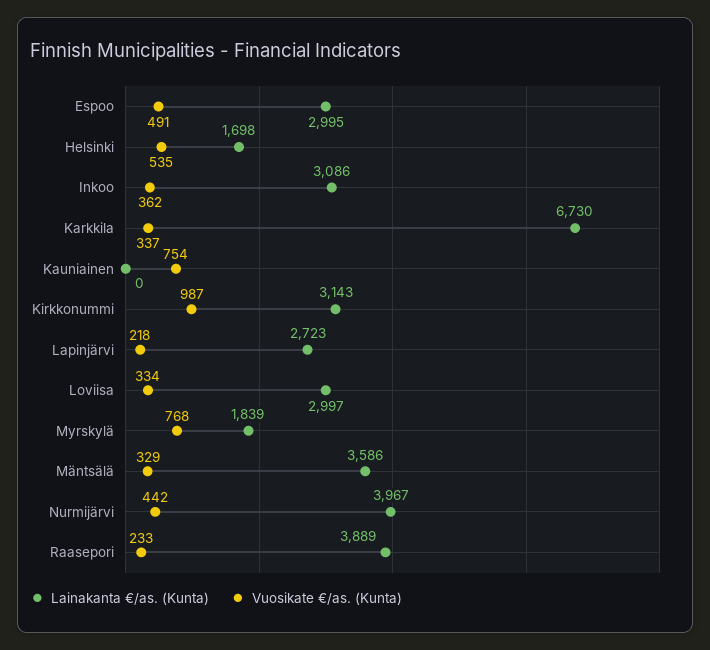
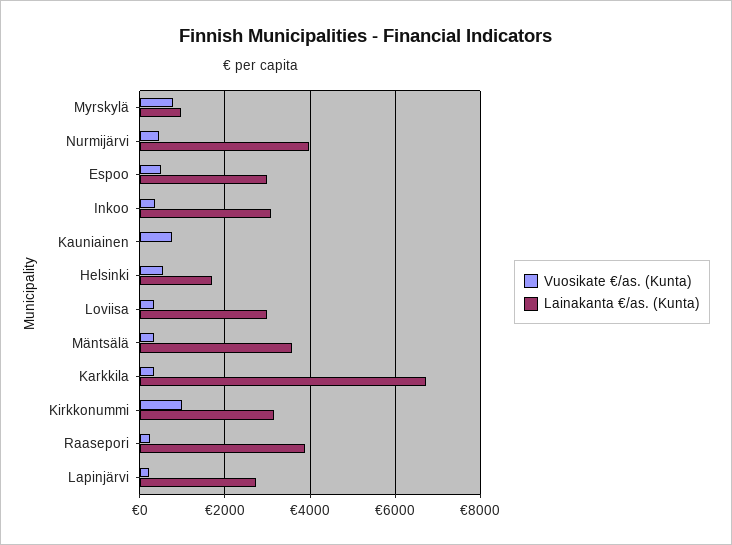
Lainakanta €/as. (Kunta), Myrskylä: 1839 -> 1000

